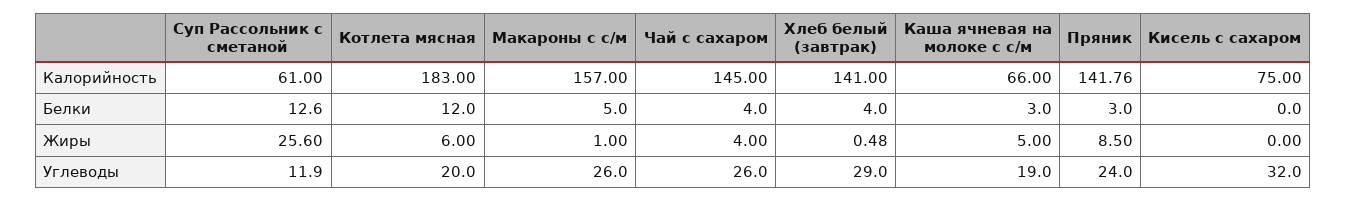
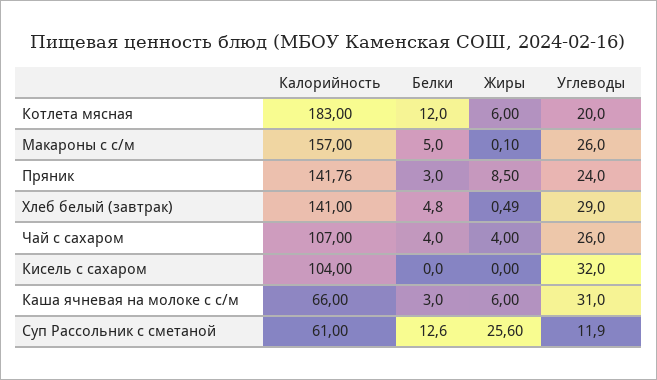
Чай с сахаром, Калорийность: 145 -> 107
Кисель с сахаром, Калорийность: 75 -> 104
Хлеб белый (завтрак), Белки: 4 -> 4.8
Макароны с с/м, Жиры: 1 -> 0.1
Хлеб белый (завтрак), Жиры: 0.48 -> 0.49
Каша ячневая на молоке с с/м, Жиры: 5 -> 6
Каша ячневая на молоке с с/м, Углеводы: 19 -> 31

